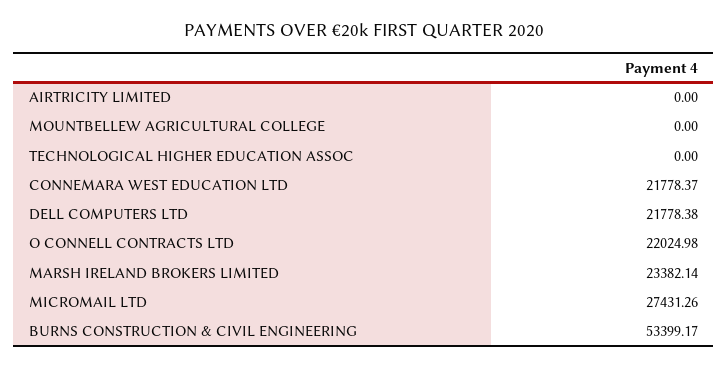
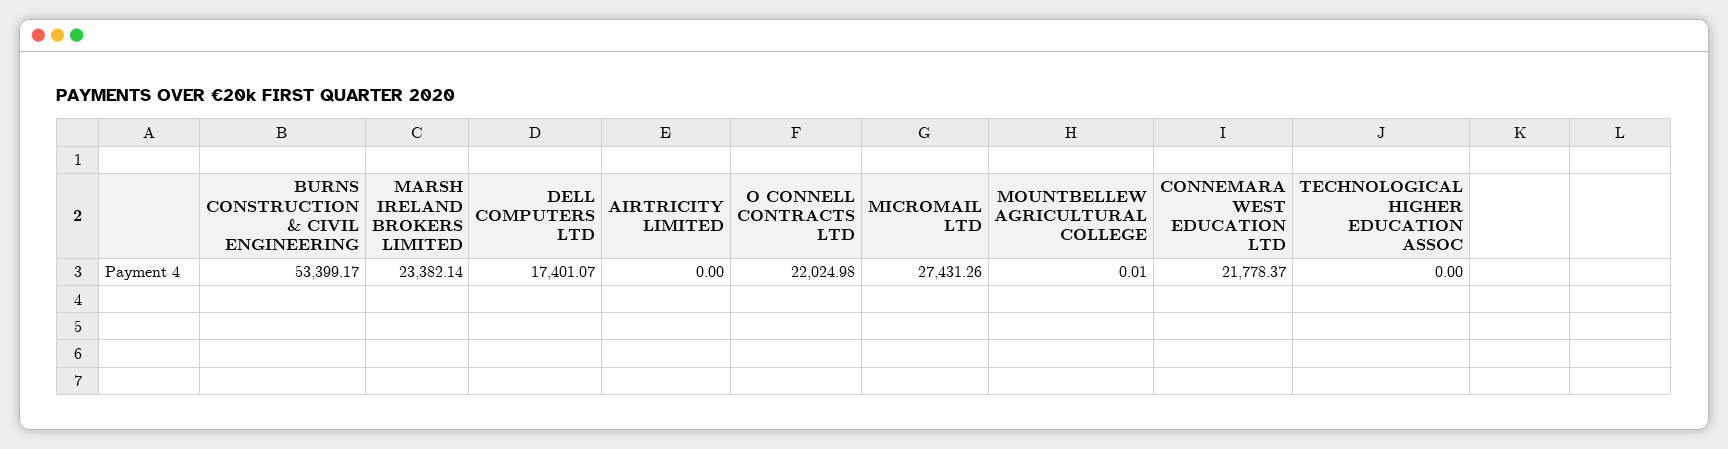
MOUNTBELLEW AGRICULTURAL COLLEGE: 0 -> 0.01
DELL COMPUTERS LTD: 21778.38 -> 17401.07

